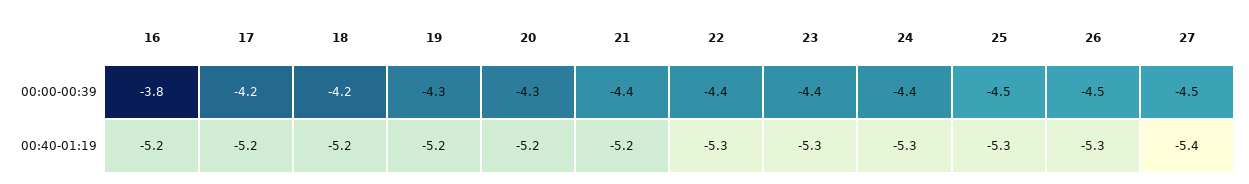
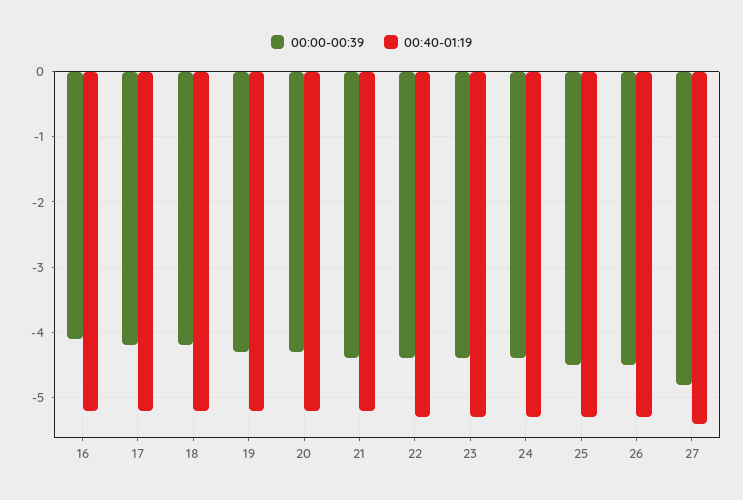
00:00-00:39, 16: -3.8 -> -4.1
00:00-00:39, 27: -4.5 -> -4.8

